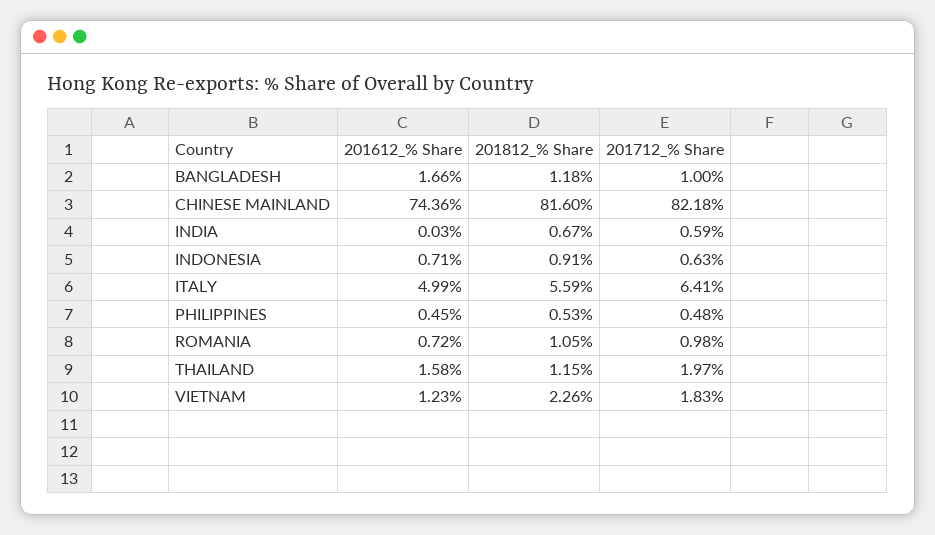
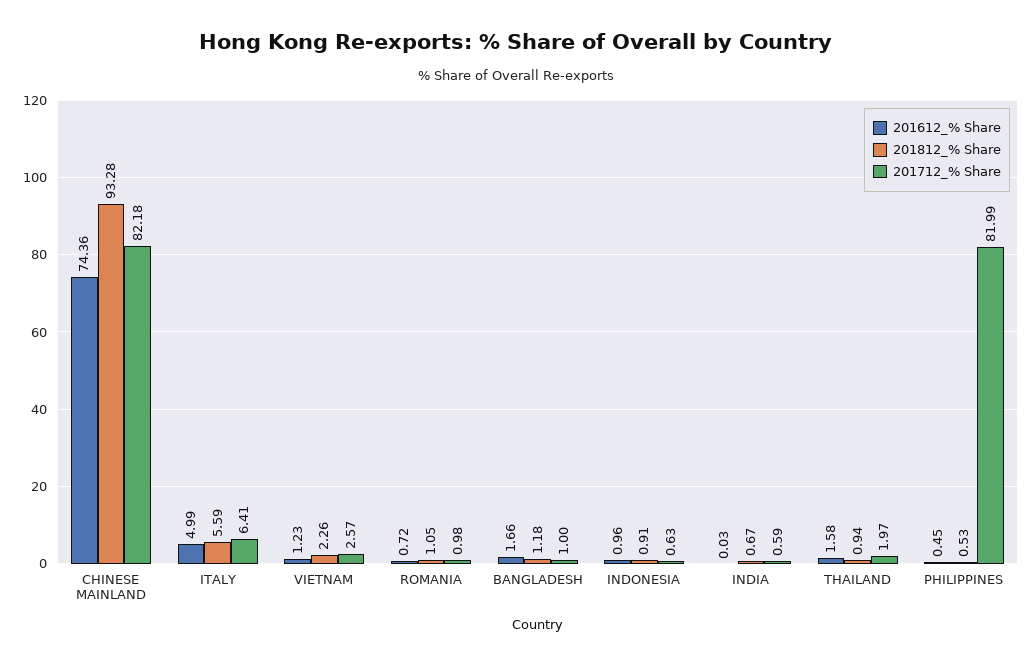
201812_% Share, CHINESE MAINLAND: 81.6 -> 93.28
201612_% Share, INDONESIA: 0.71 -> 0.96
201712_% Share, PHILIPPINES: 0.48 -> 81.99
201812_% Share, THAILAND: 1.15 -> 0.94
201712_% Share, VIETNAM: 1.83 -> 2.57

